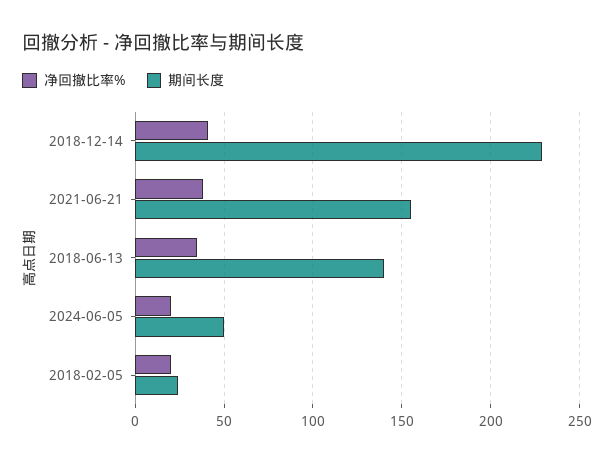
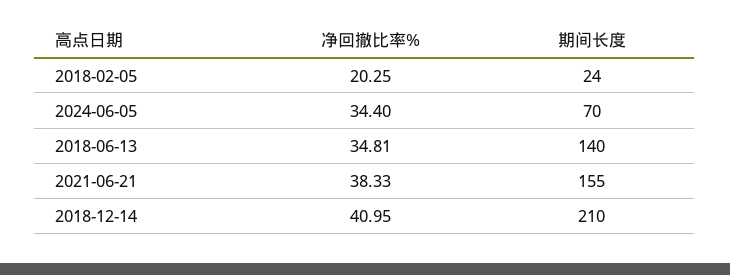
期间长度, 2018-12-14: 230 -> 210
净回撤比率%, 2024-06-05: 20 -> 34.4
期间长度, 2024-06-05: 50 -> 70

